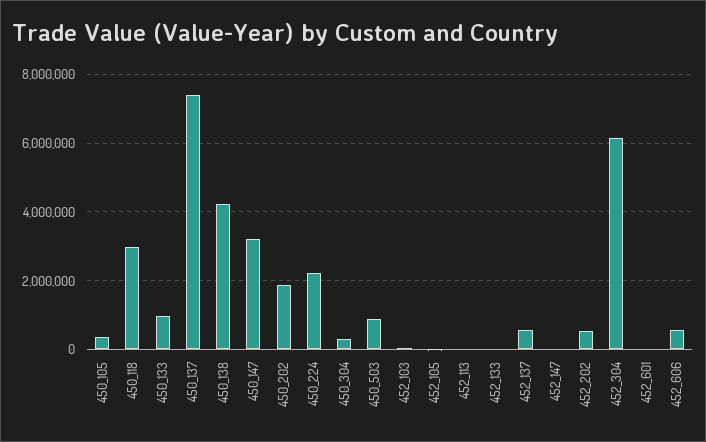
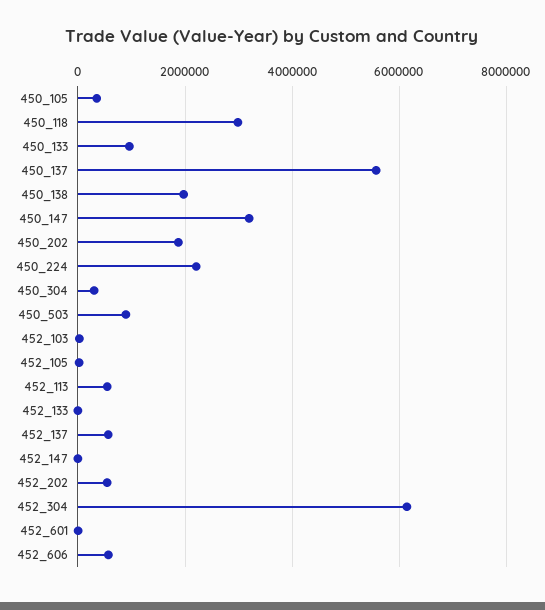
450_137: 7400000 -> 5600000
450_138: 4200000 -> 2000000
452_113: 0 -> 600000

